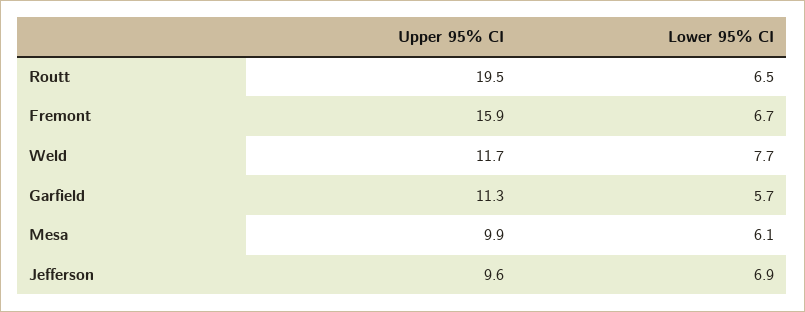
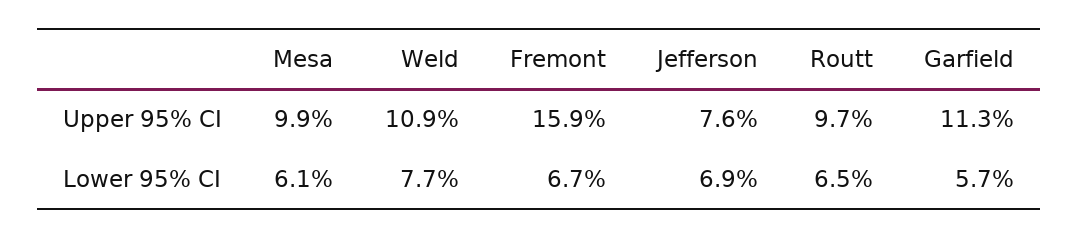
Upper 95% CI, Routt: 19.5 -> 9.7
Upper 95% CI, Weld: 11.7 -> 10.9
Upper 95% CI, Jefferson: 9.6 -> 7.6

